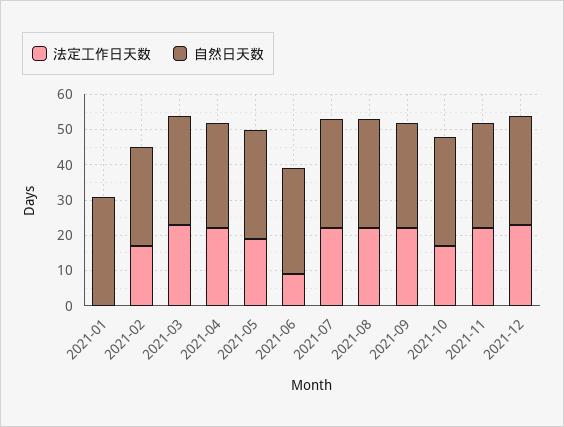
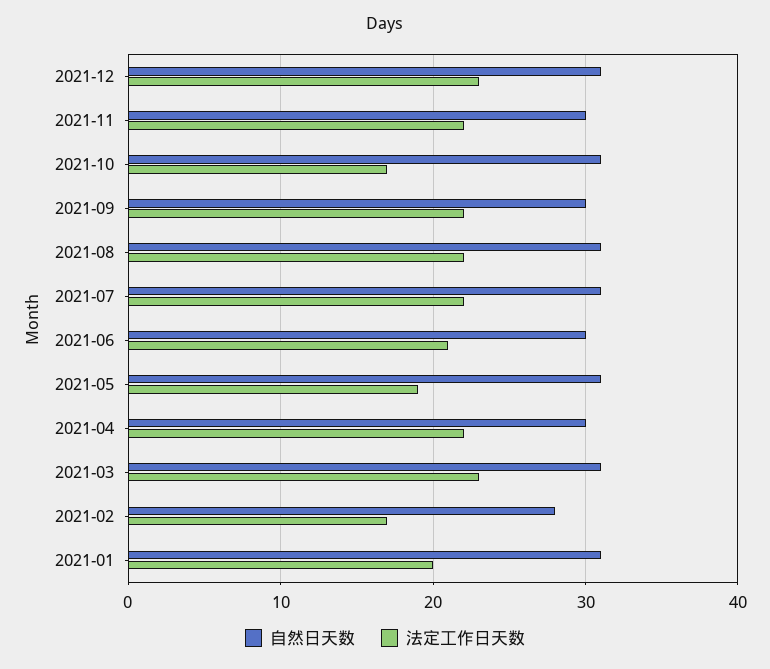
法定工作日天数, 2021-01: 0 -> 20
法定工作日天数, 2021-06: 10 -> 21

